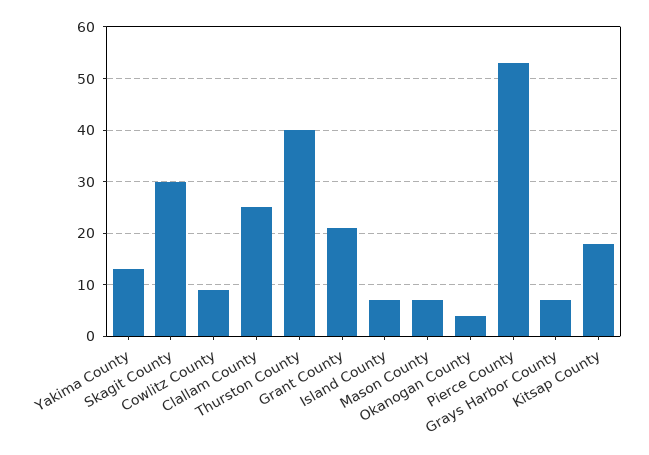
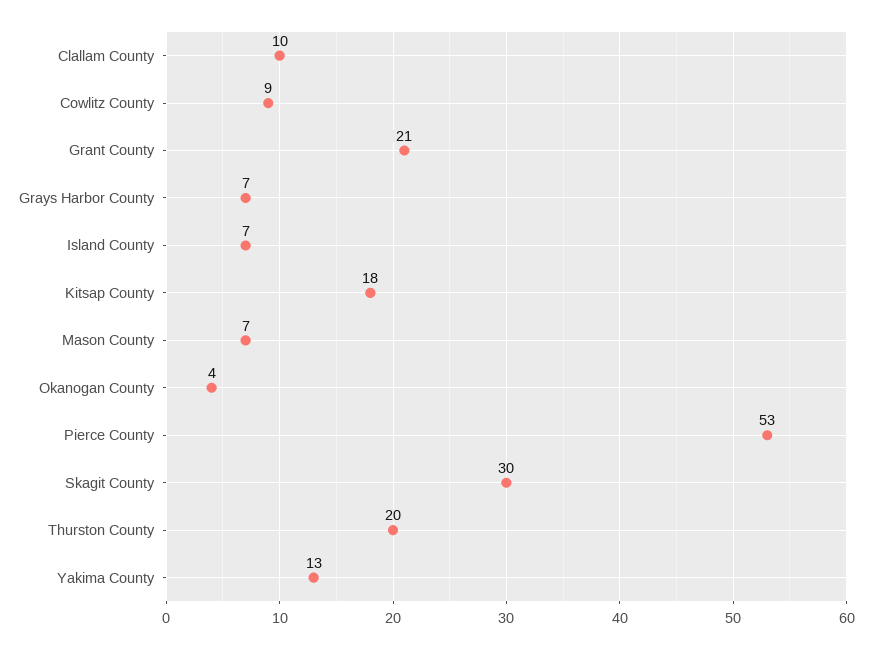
Clallam County: 25 -> 10
Thurston County: 40 -> 20

